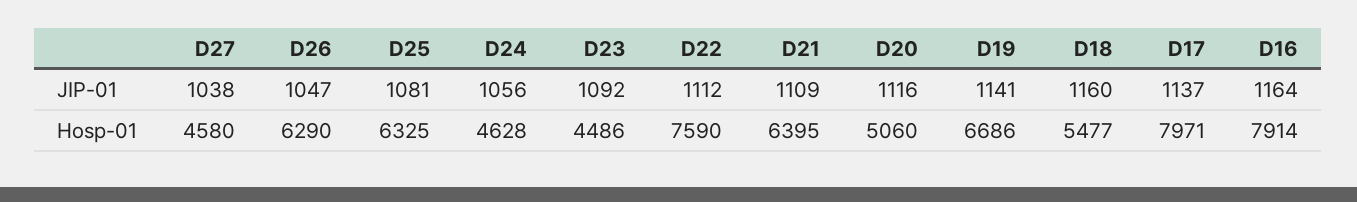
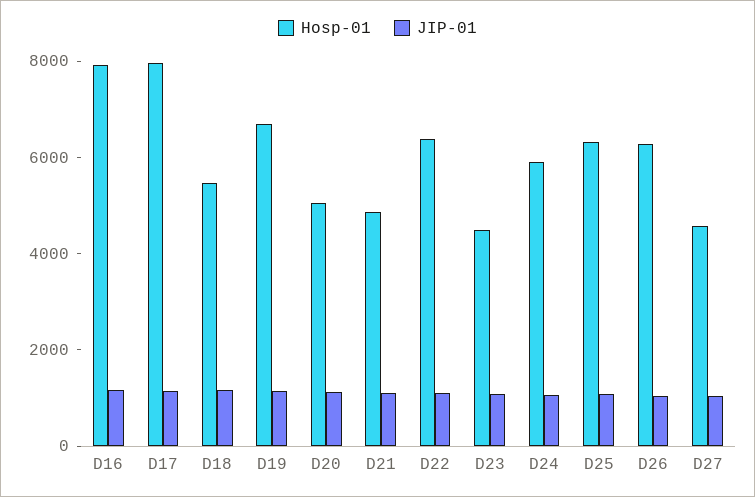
Hosp-01, D24: 4628 -> 6000
Hosp-01, D22: 7590 -> 6500
Hosp-01, D21: 6395 -> 5000

